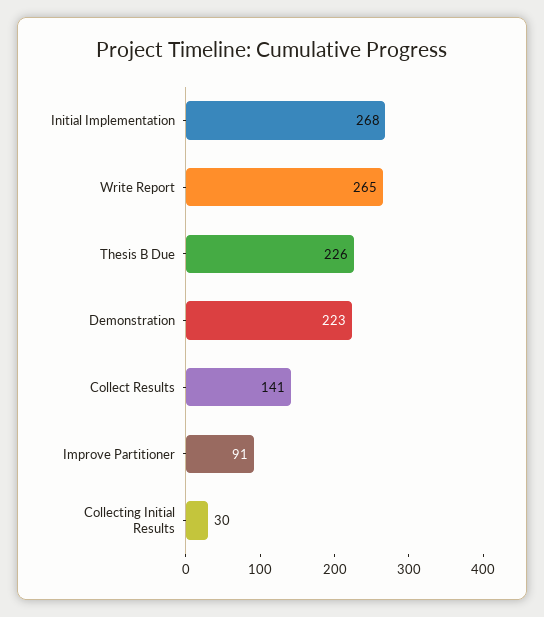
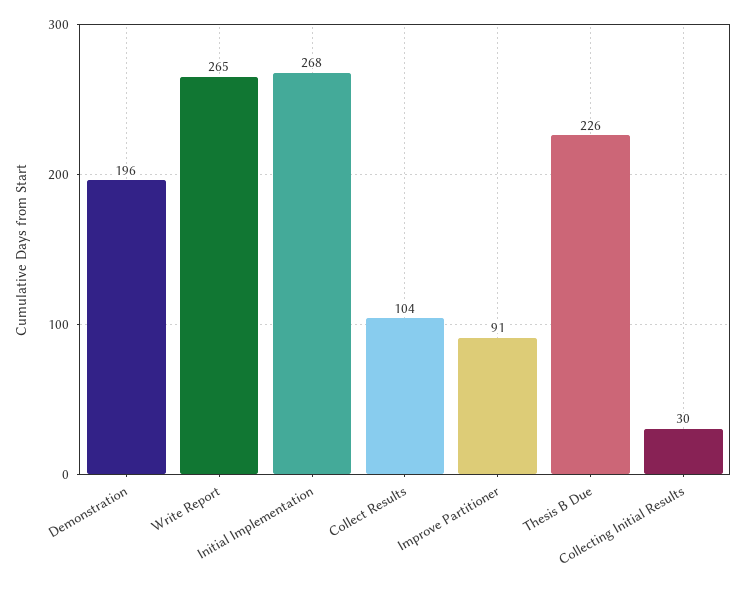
Demonstration: 223 -> 196
Collect Results: 141 -> 104

